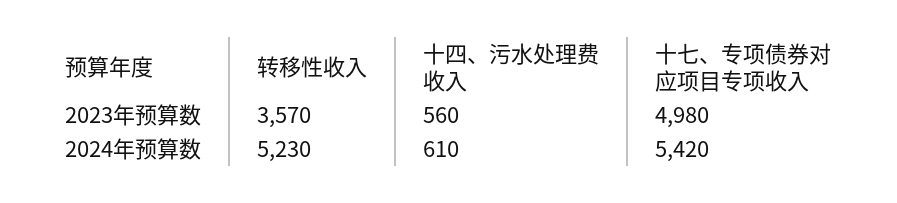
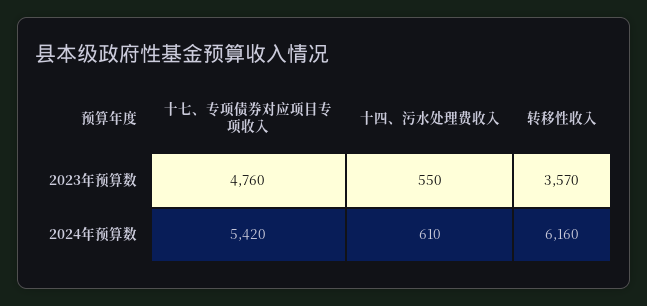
十四、污水处理费收入, 2023年预算数: 560 -> 550
十七、专项债券对应项目专项收入, 2023年预算数: 4980 -> 4760
转移性收入, 2024年预算数: 5230 -> 6160

